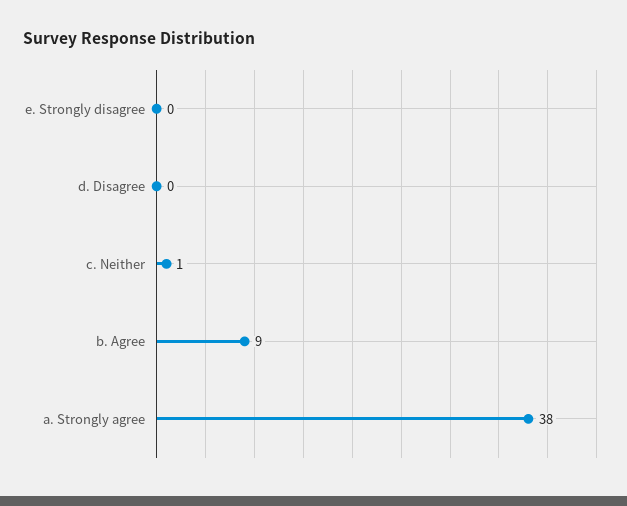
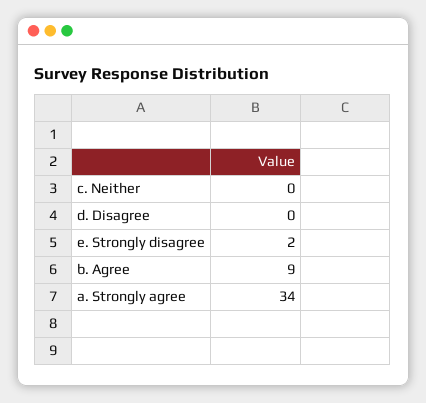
e. Strongly disagree: 0 -> 2
c. Neither: 1 -> 0
a. Strongly agree: 38 -> 34

